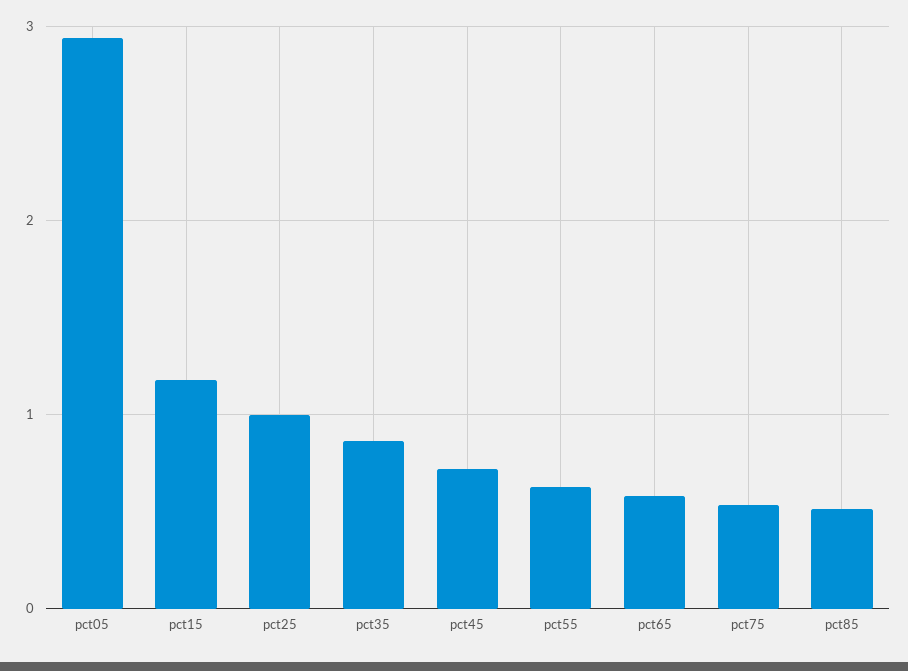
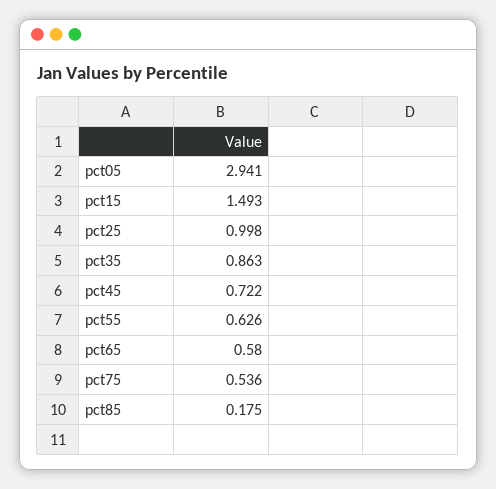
pct15: 1.2 -> 1.493
pct85: 0.5 -> 0.175

